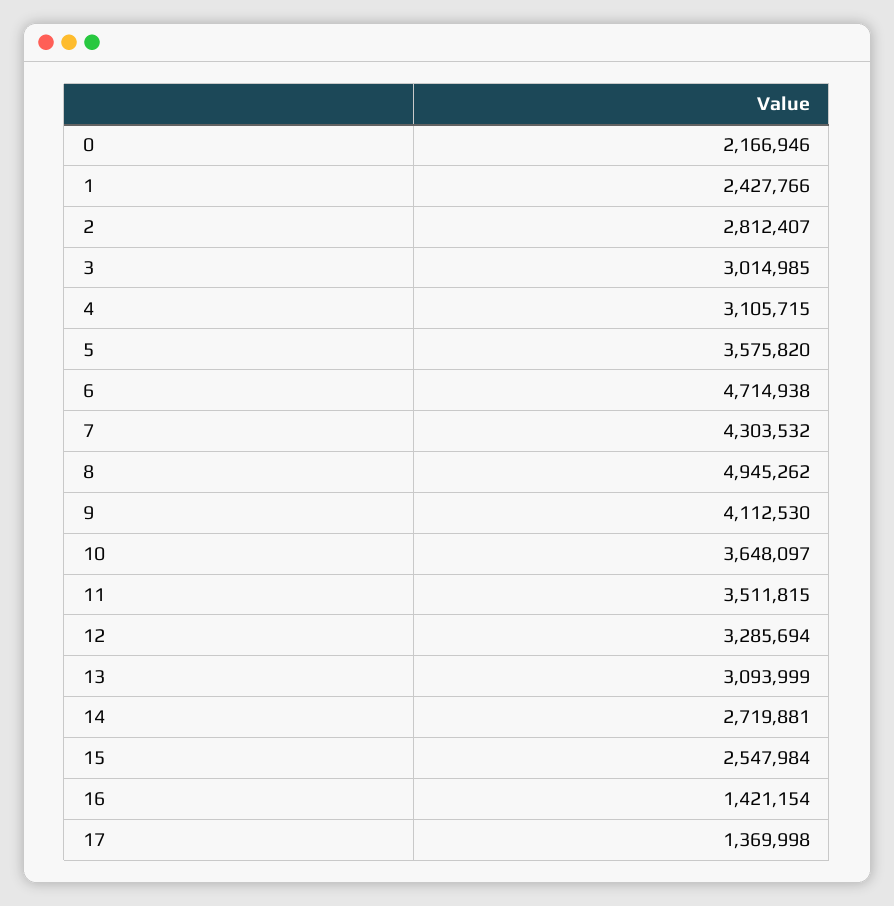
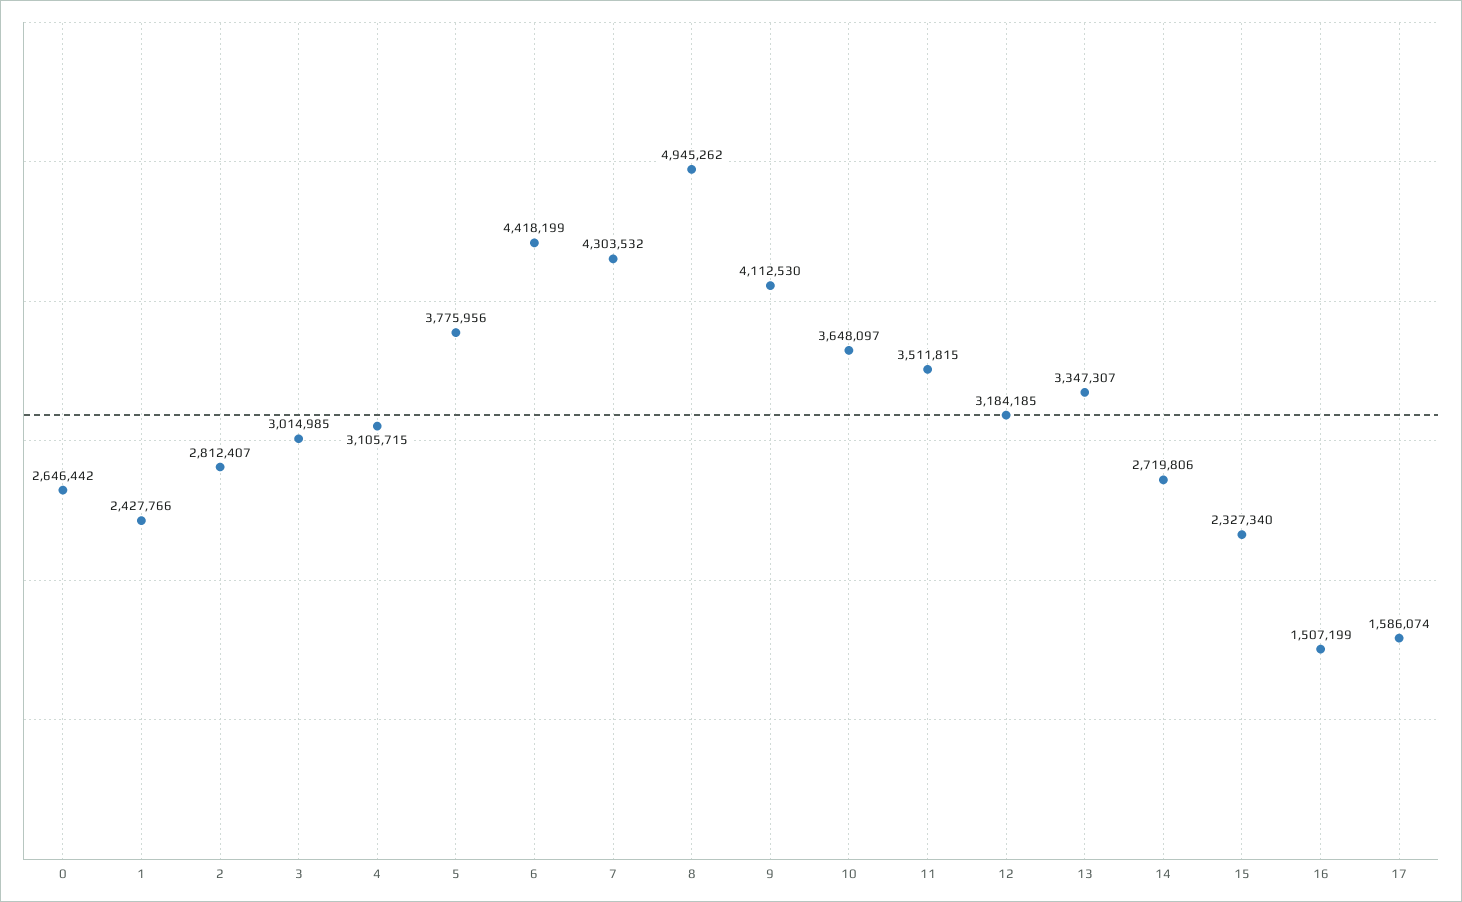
0: 2166946 -> 2646442
5: 3575820 -> 3775956
6: 4714938 -> 4418199
12: 3285694 -> 3184185
13: 3093999 -> 3347307
14: 2719881 -> 2719806
15: 2547984 -> 2327340
16: 1421154 -> 1507199
17: 1369998 -> 1586074

